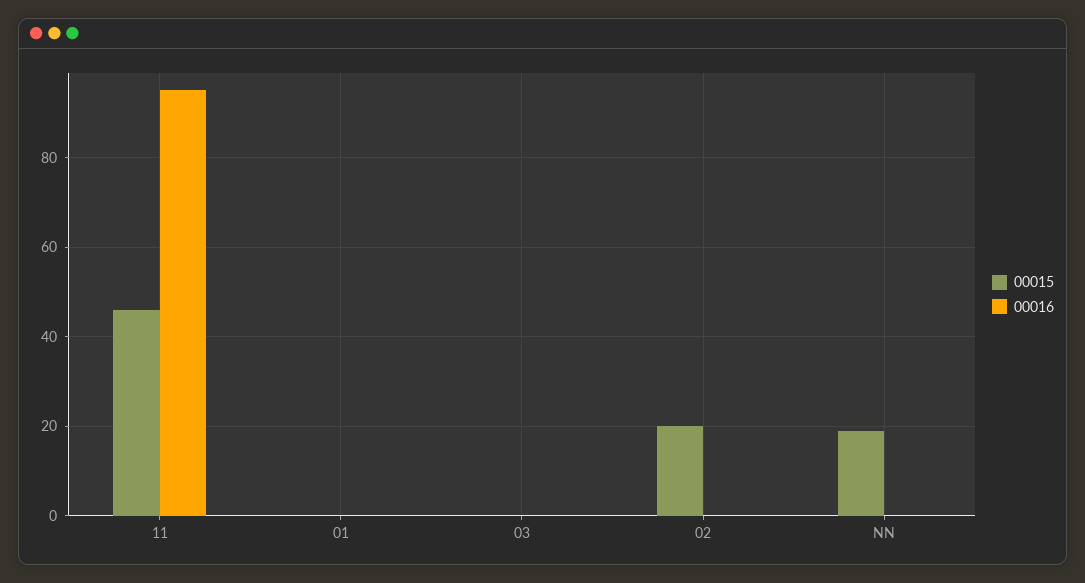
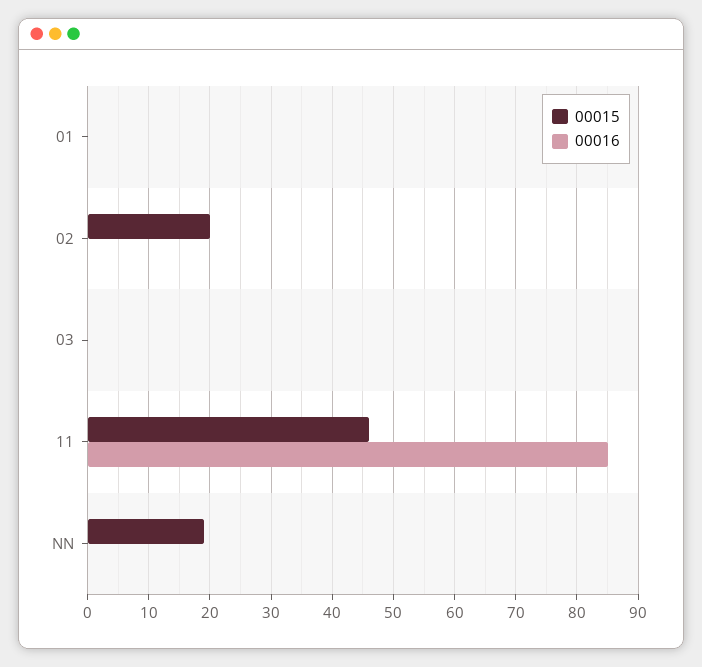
00016, 11: 95 -> 85

